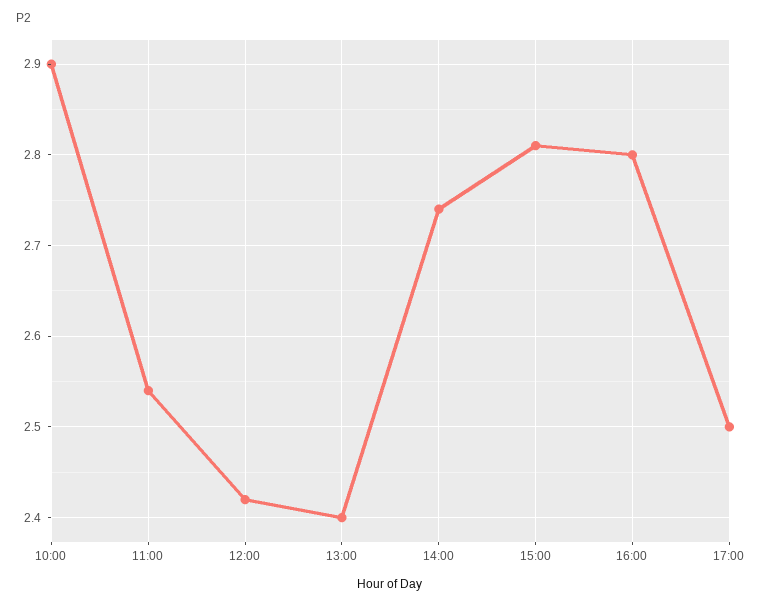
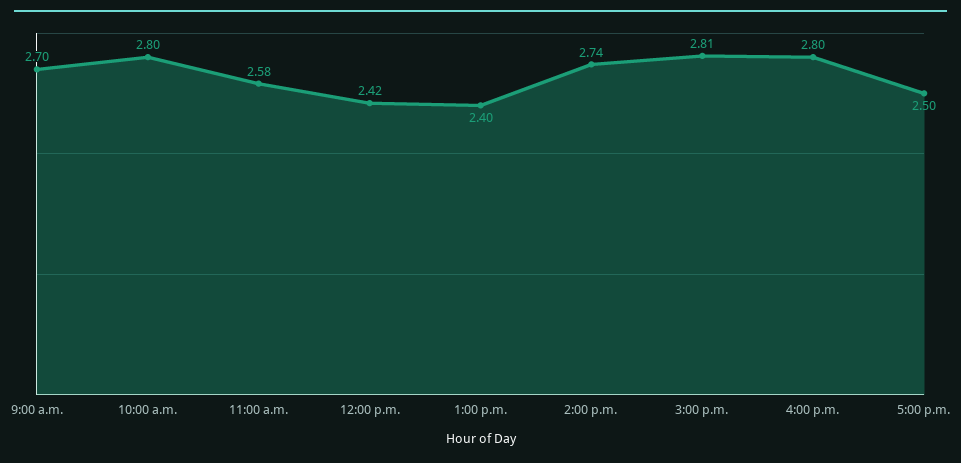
10:00: 2.9 -> 2.8
11:00: 2.54 -> 2.58
9:00 a.m.: none -> 2.7

